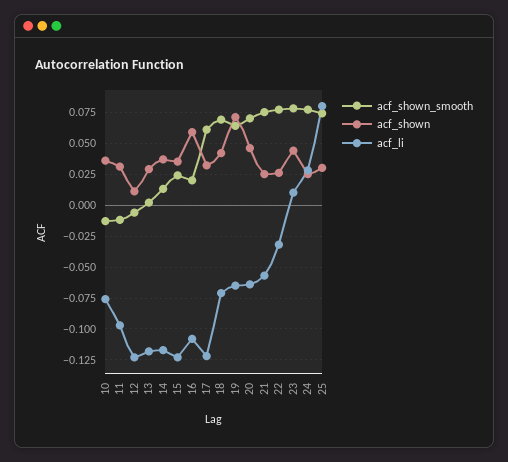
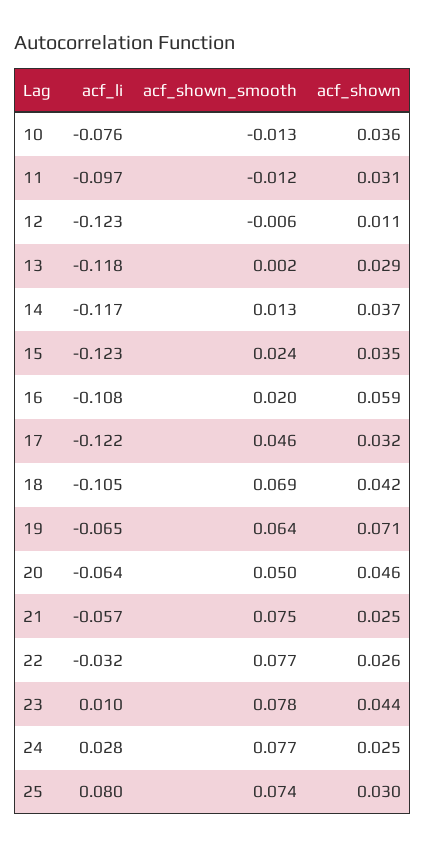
acf_shown_smooth, 17: 0.06 -> 0.046
acf_li, 18: -0.07 -> -0.105
acf_shown_smooth, 20: 0.07 -> 0.05

